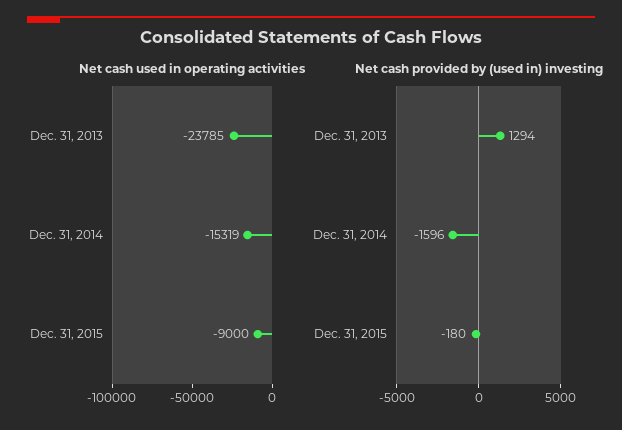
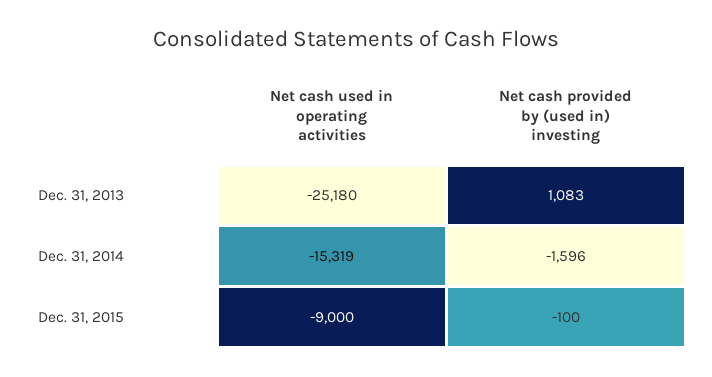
Net cash used in operating activities, Dec. 31, 2013: -23785 -> -25180
Net cash provided by (used in) investing, Dec. 31, 2013: 1294 -> 1083
Net cash provided by (used in) investing, Dec. 31, 2015: -180 -> -100

